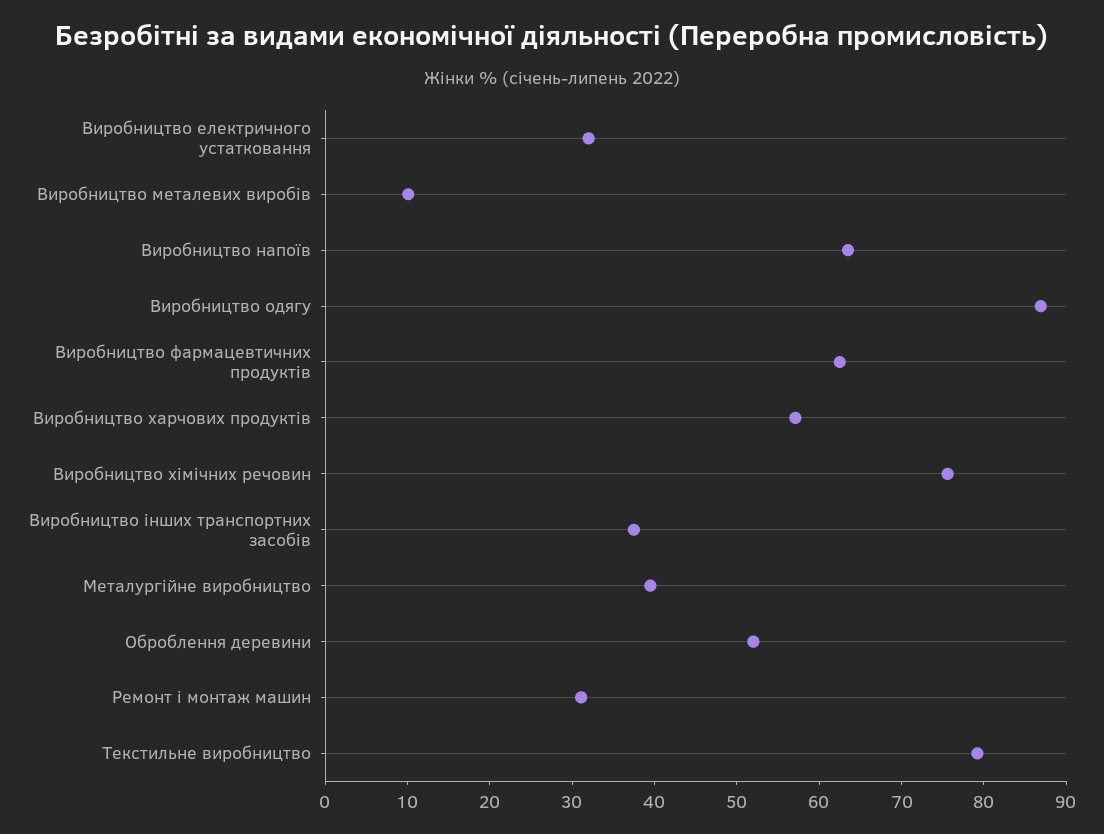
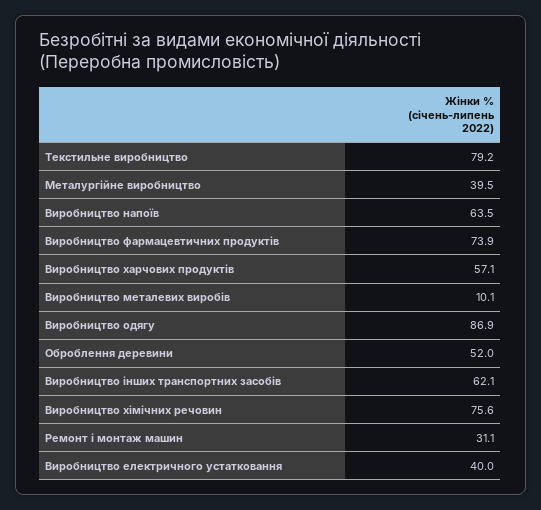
Виробництво електричного устатковання: 32 -> 40
Виробництво фармацевтичних продуктів: 62 -> 73.9
Виробництво інших транспортних засобів: 38 -> 62.1

